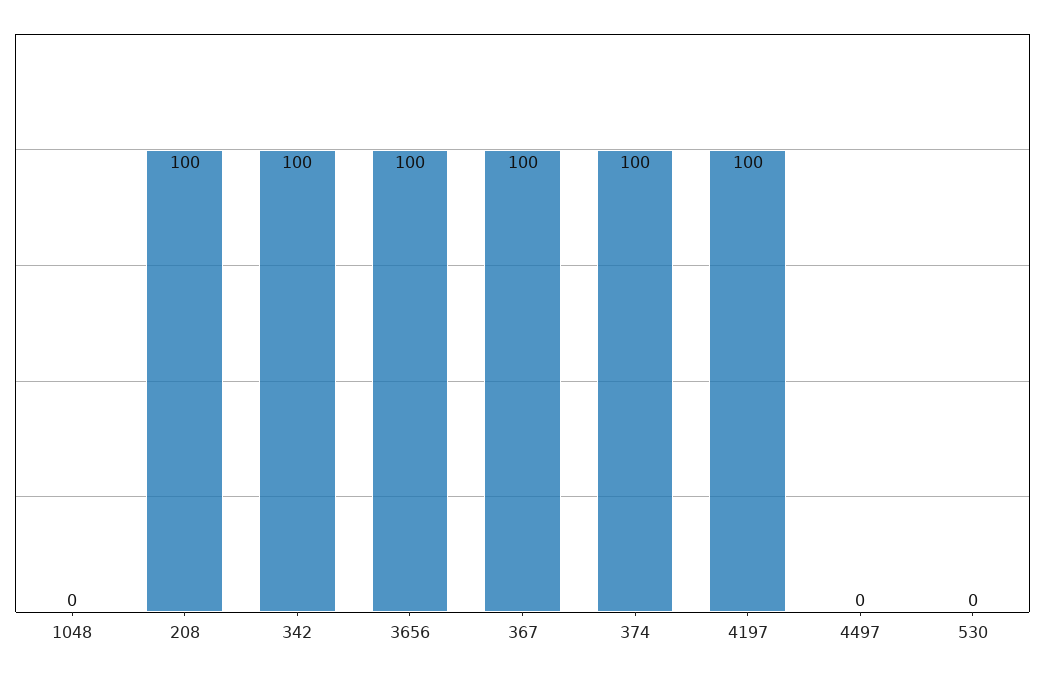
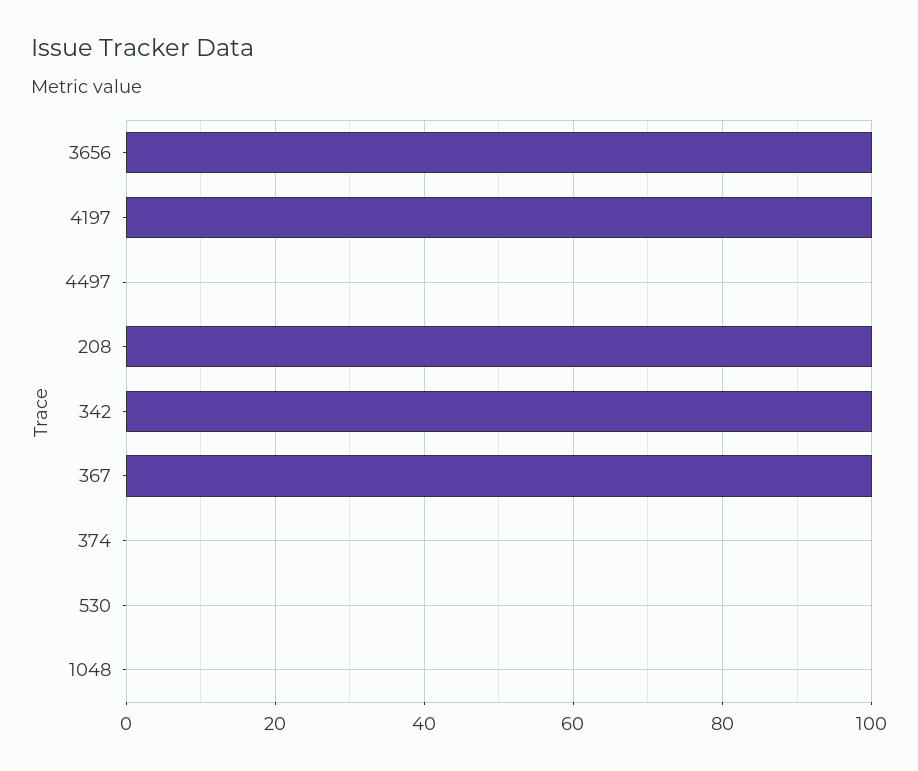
374: 100 -> 0

